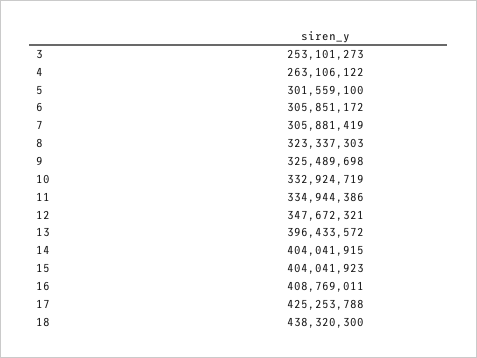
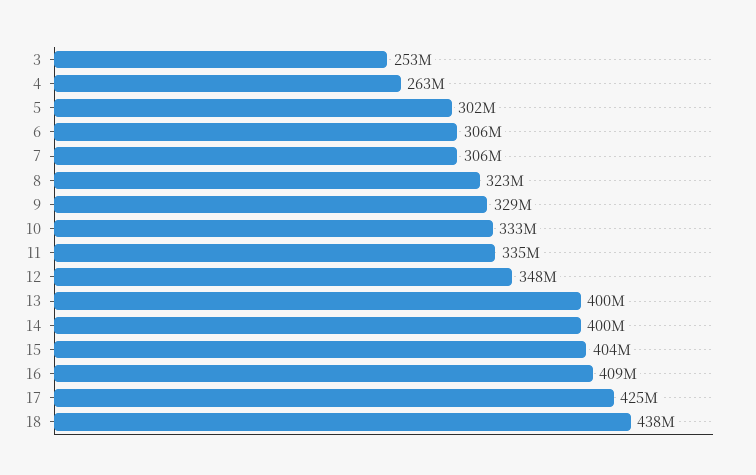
9: 325489698 -> 329000000
13: 396433572 -> 400000000
14: 404041915 -> 400000000

